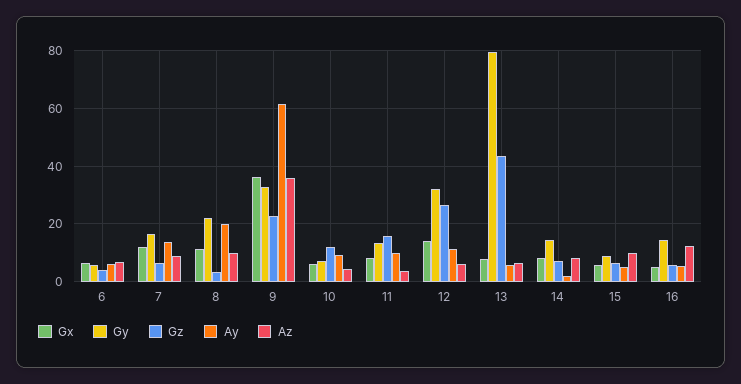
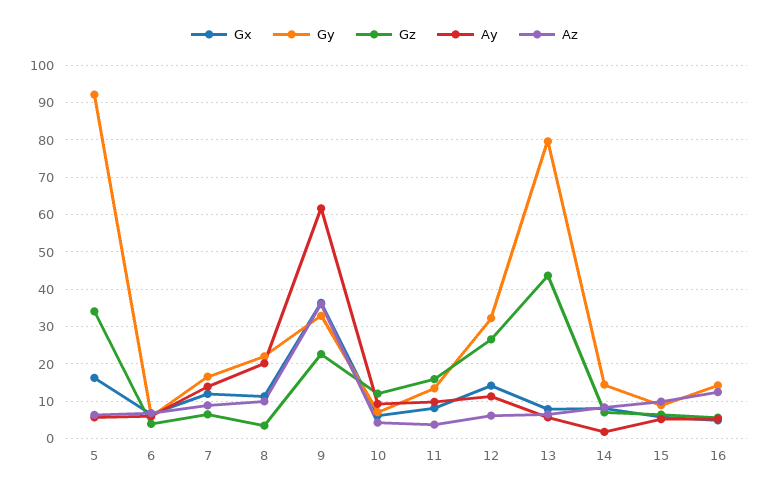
Gx, 5: none -> 16
Gy, 5: none -> 92
Gz, 5: none -> 34
Ay, 5: none -> 6
Az, 5: none -> 6

